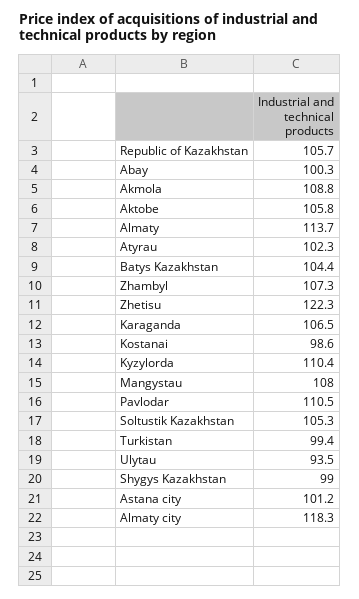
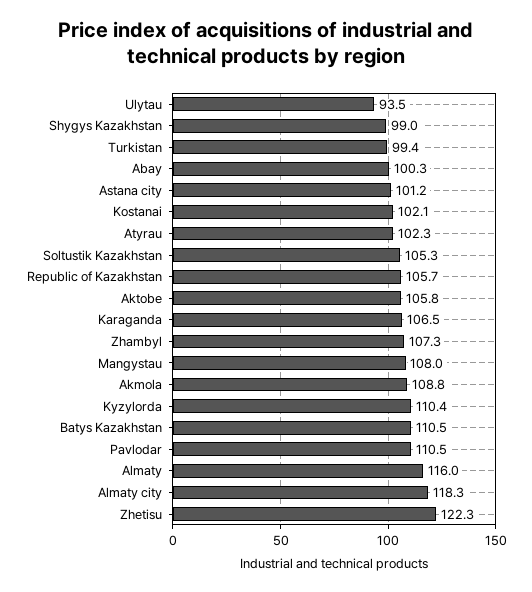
Almaty: 113.7 -> 116
Batys Kazakhstan: 104.4 -> 110.5
Kostanai: 98.6 -> 102.1

